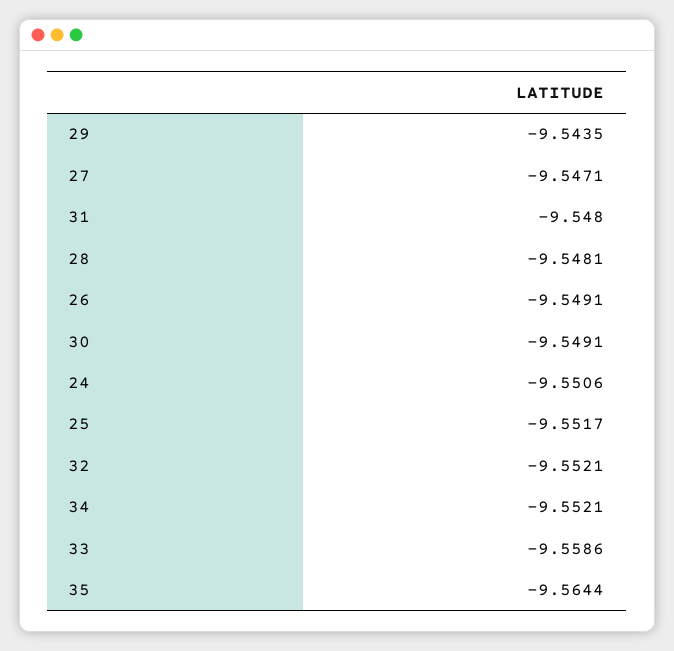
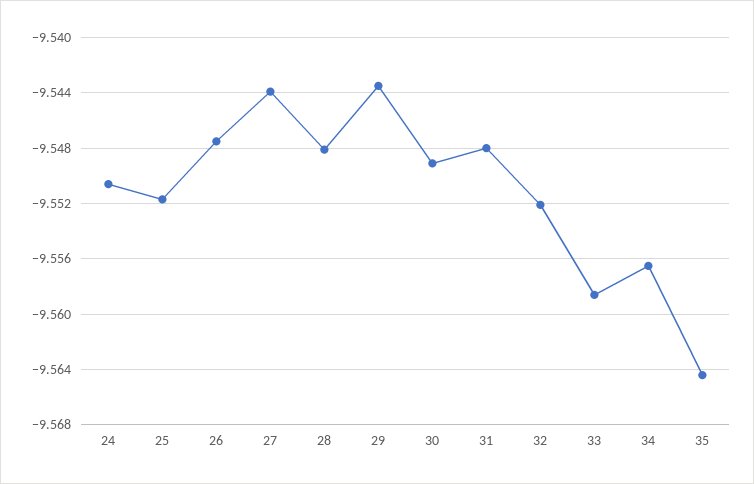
27: -9.5471 -> -9.544
26: -9.5491 -> -9.5475
34: -9.5521 -> -9.5565

